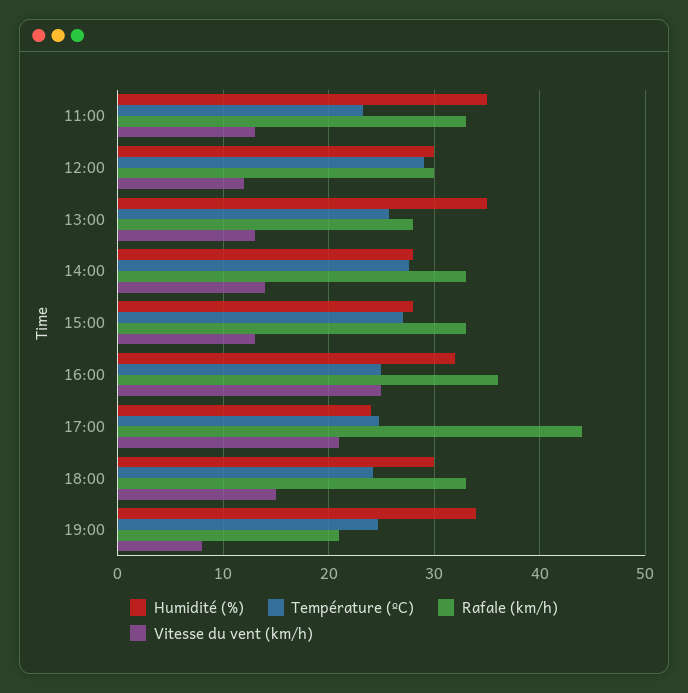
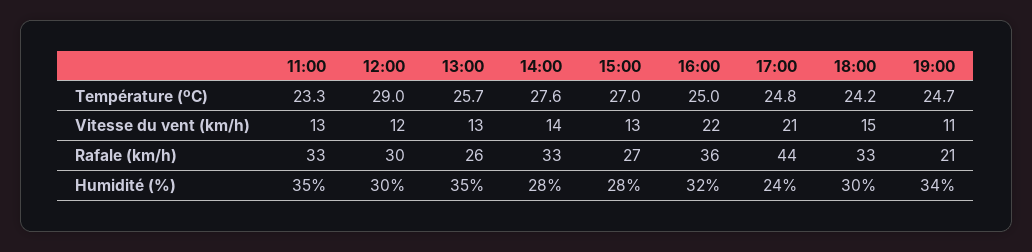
Rafale (km/h), 13:00: 28 -> 26
Rafale (km/h), 15:00: 33 -> 27
Vitesse du vent (km/h), 16:00: 25 -> 22
Vitesse du vent (km/h), 19:00: 8 -> 11

